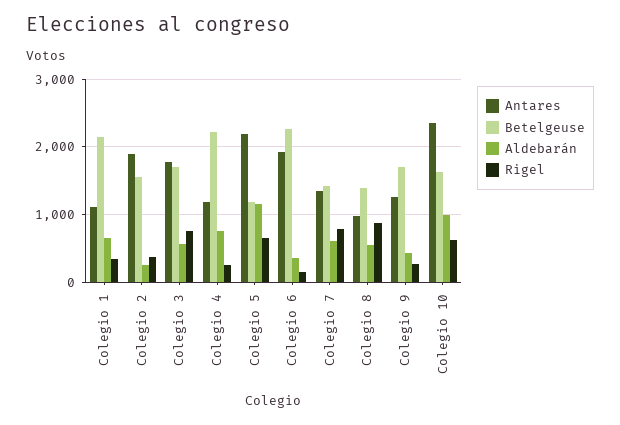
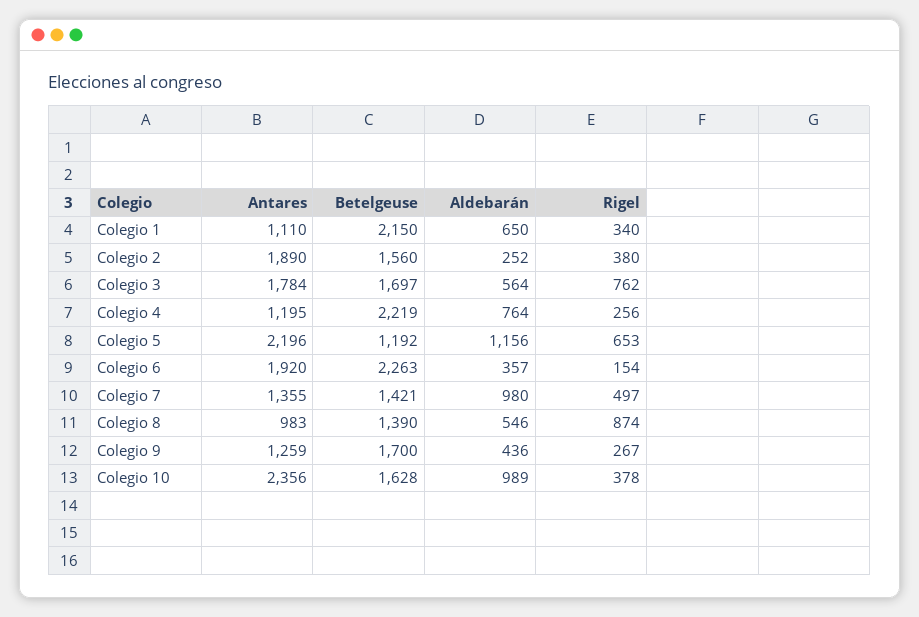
Aldebarán, Colegio 7: 600 -> 980
Rigel, Colegio 7: 800 -> 497
Rigel, Colegio 10: 600 -> 378

